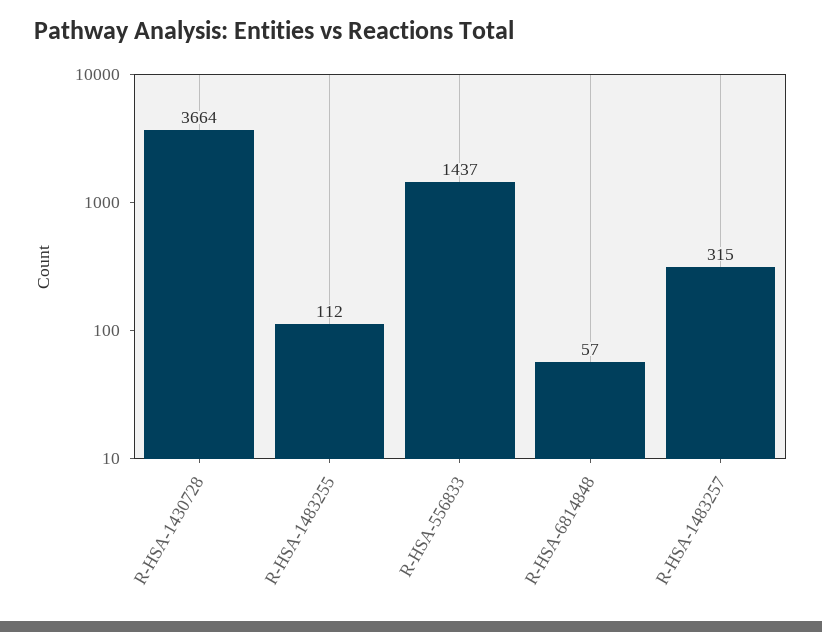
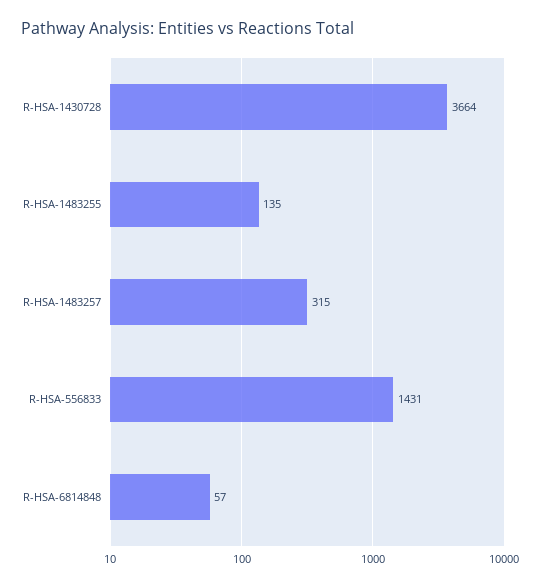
R-HSA-1483255: 112 -> 135
R-HSA-556833: 1437 -> 1431

